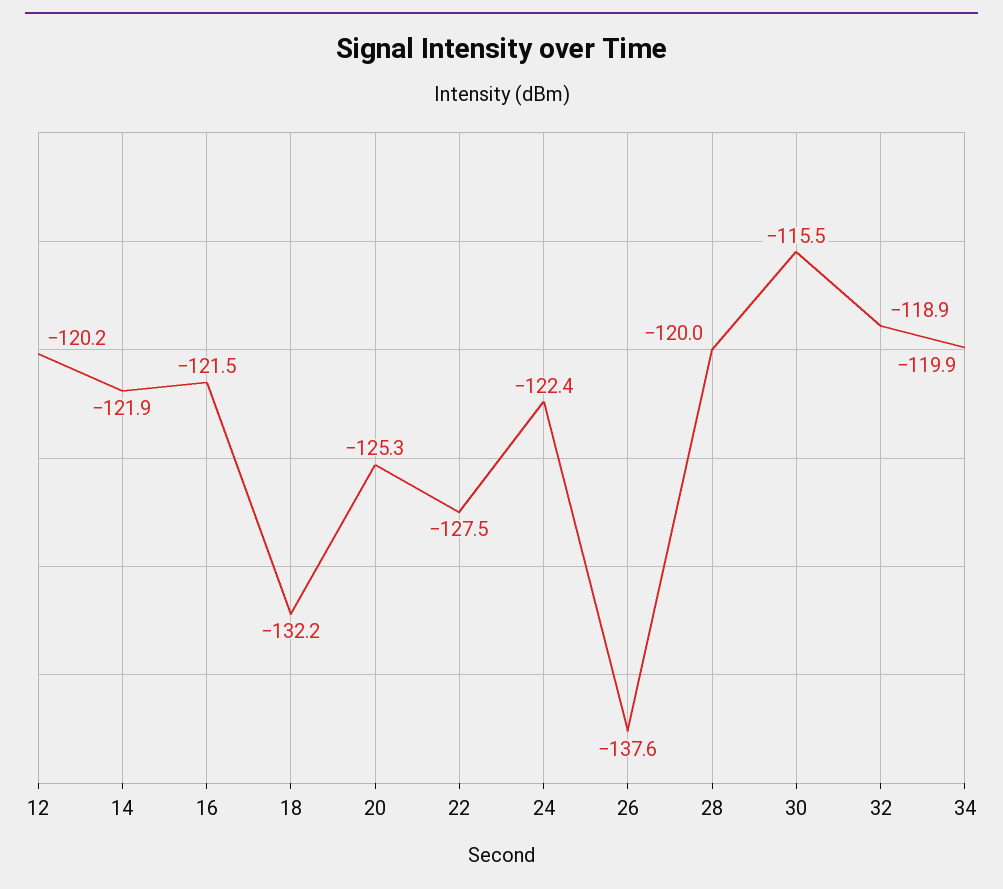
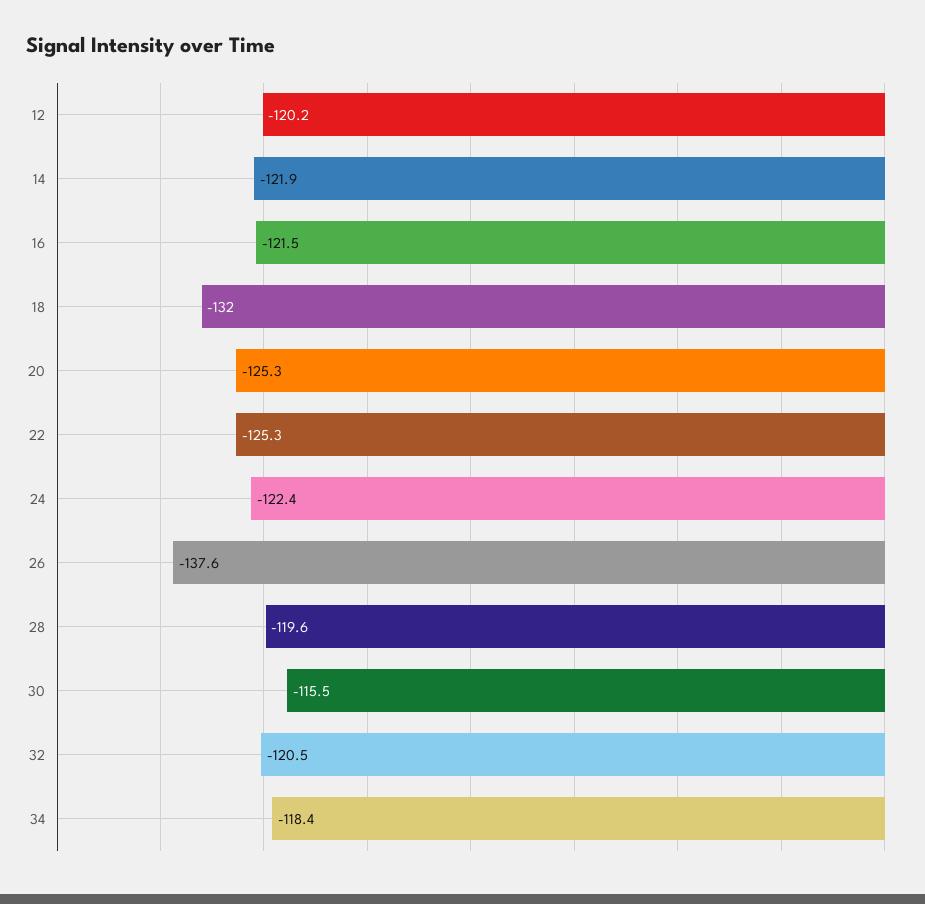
18: -132.2 -> -132
22: -127.5 -> -125.3
28: -120 -> -119.6
32: -118.9 -> -120.5
34: -119.9 -> -118.4

